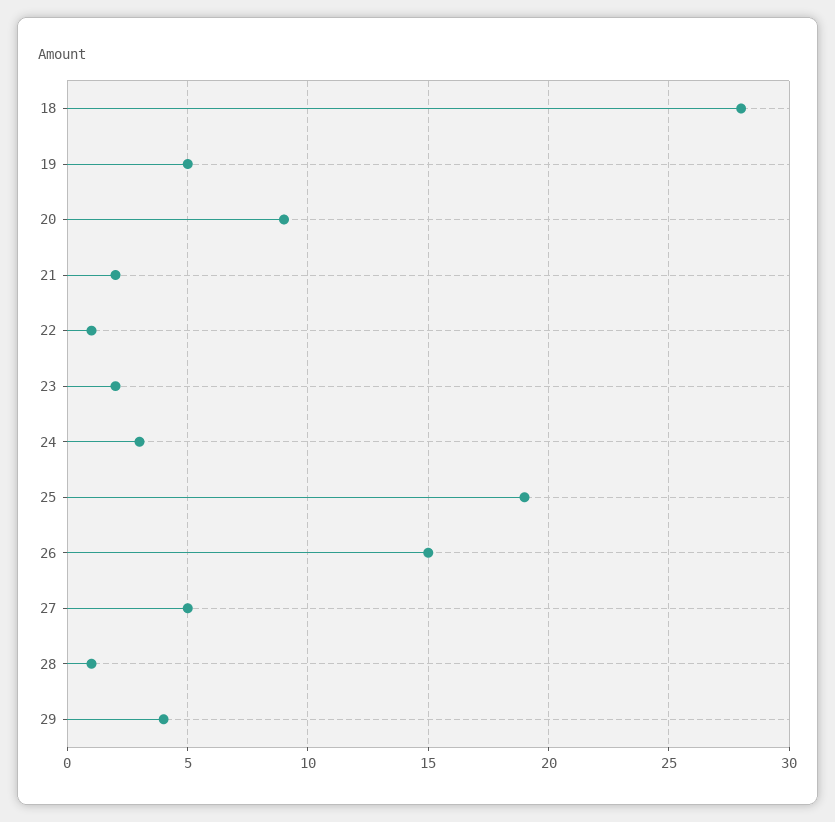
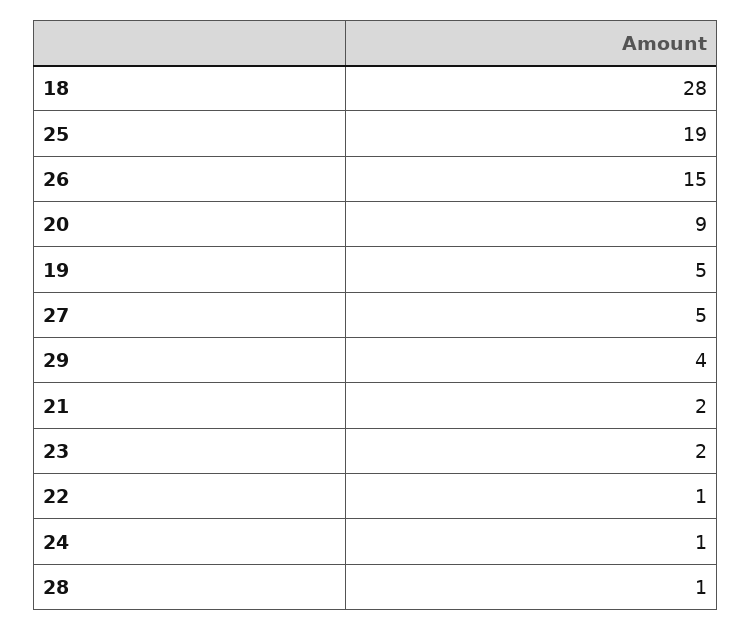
24: 3 -> 1

